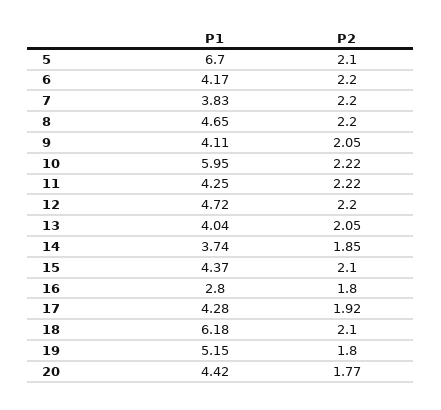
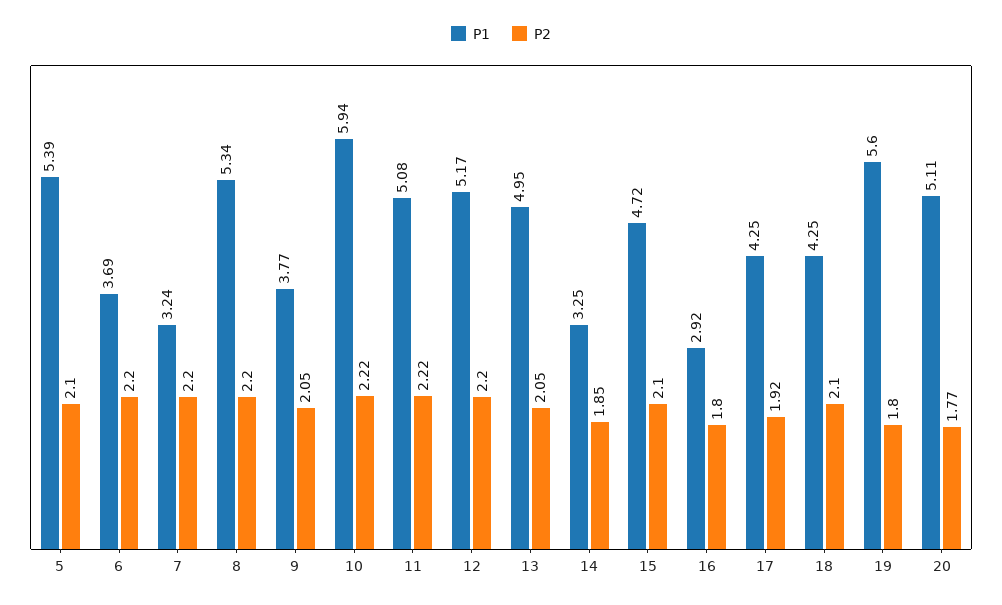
P1, 5: 6.7 -> 5.39
P1, 6: 4.17 -> 3.69
P1, 7: 3.83 -> 3.24
P1, 8: 4.65 -> 5.34
P1, 9: 4.11 -> 3.77
P1, 10: 5.95 -> 5.94
P1, 11: 4.25 -> 5.08
P1, 12: 4.72 -> 5.17
P1, 13: 4.04 -> 4.95
P1, 14: 3.74 -> 3.25
P1, 15: 4.37 -> 4.72
P1, 16: 2.8 -> 2.92
P1, 17: 4.28 -> 4.25
P1, 18: 6.18 -> 4.25
P1, 19: 5.15 -> 5.6
P1, 20: 4.42 -> 5.11

